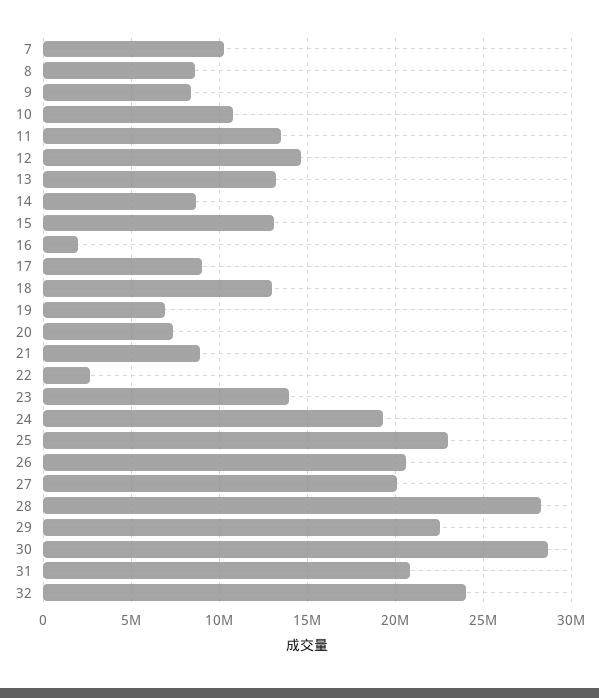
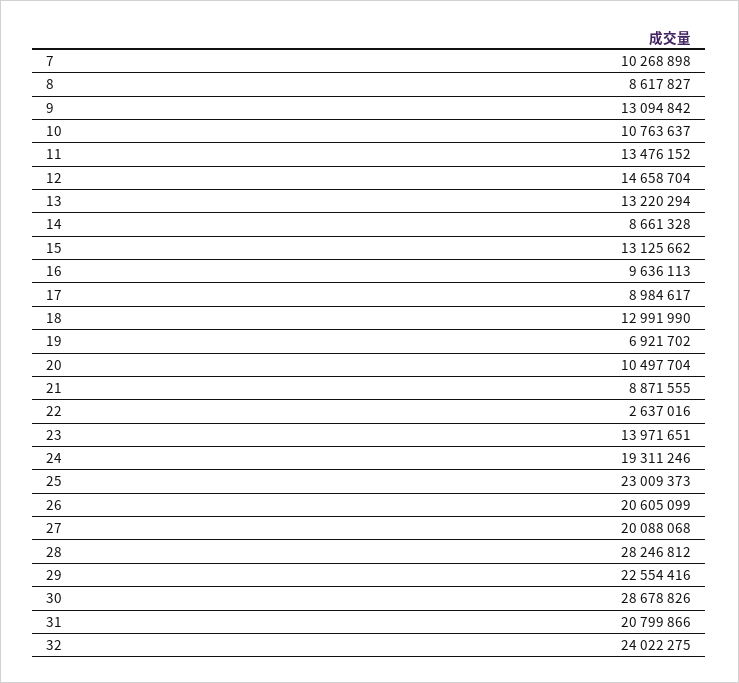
9: 8500000 -> 13094842
16: 2000000 -> 9636113
20: 7500000 -> 10497704

